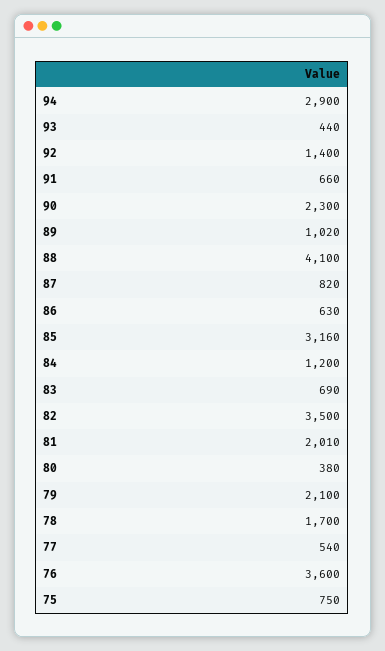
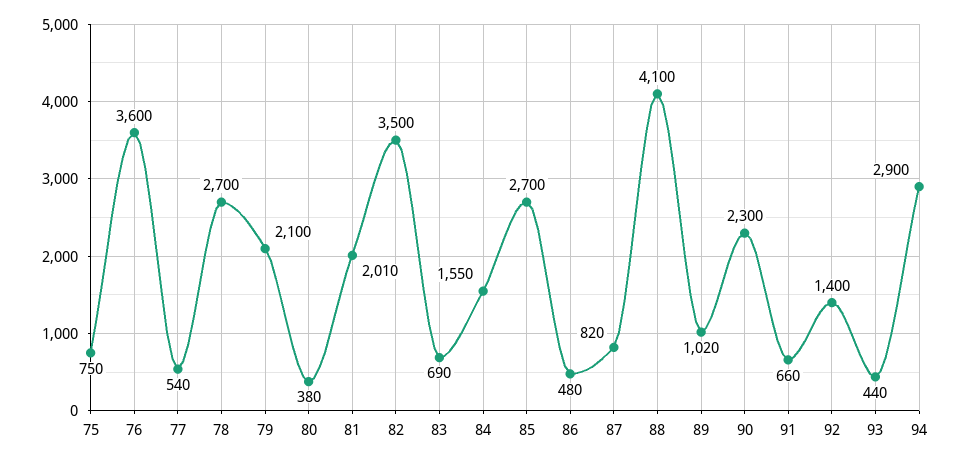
86: 630 -> 480
85: 3160 -> 2700
84: 1200 -> 1550
78: 1700 -> 2700

